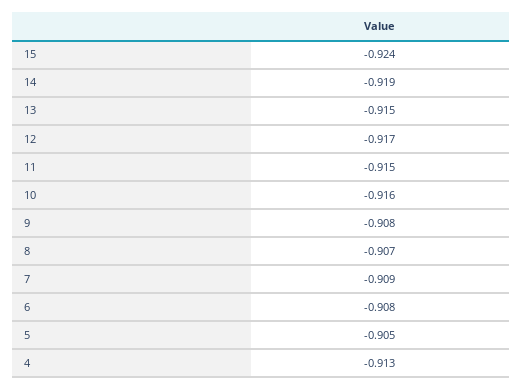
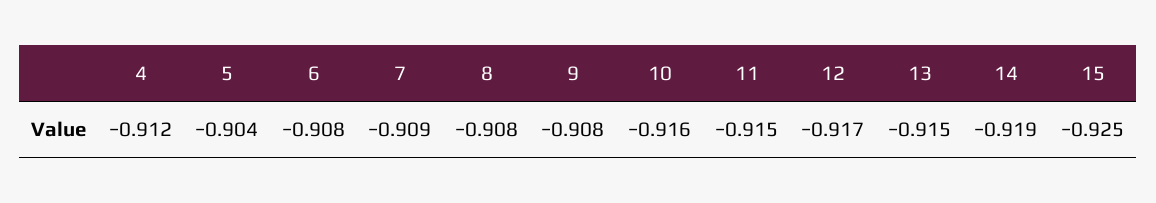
15: -0.924 -> -0.925
8: -0.907 -> -0.908
5: -0.905 -> -0.904
4: -0.913 -> -0.912

